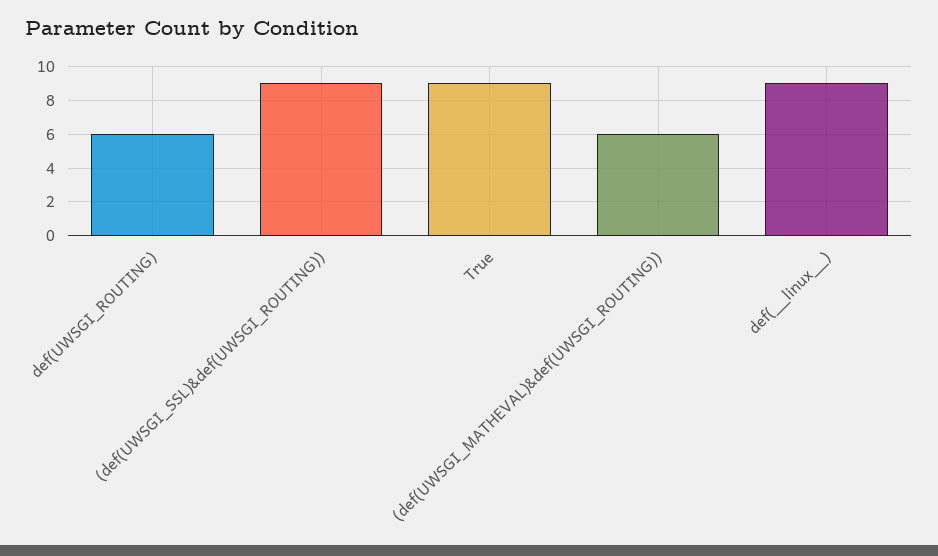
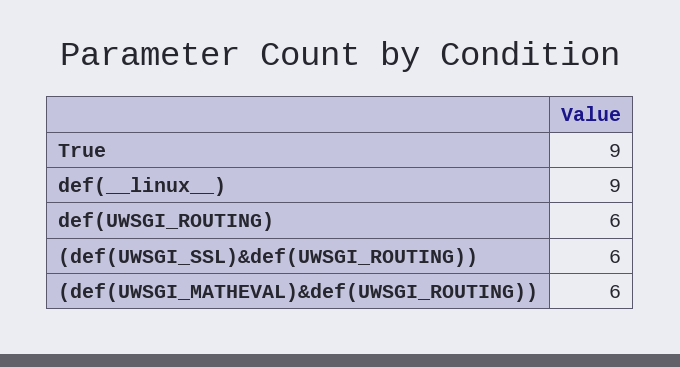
(def(UWSGI_SSL)&def(UWSGI_ROUTING)): 9 -> 6

